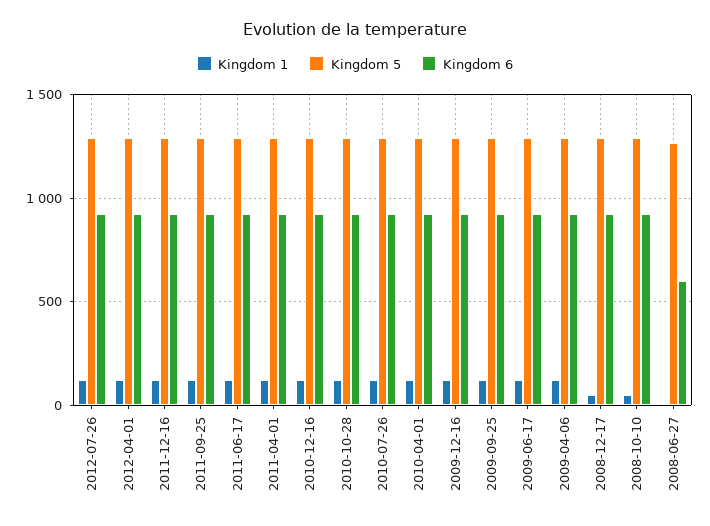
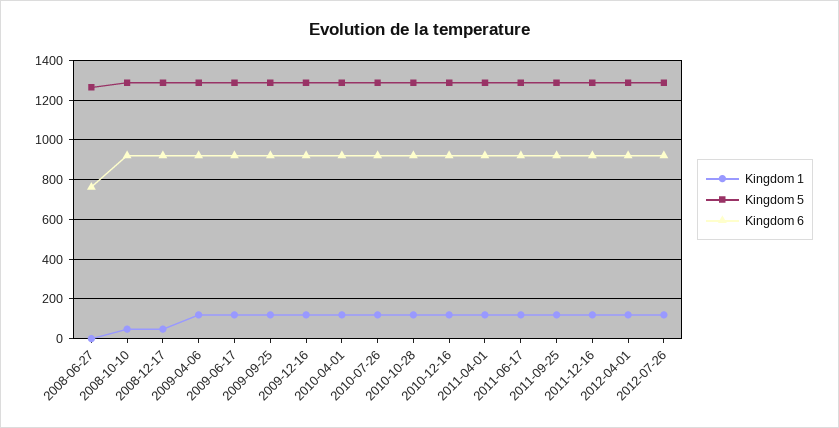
Kingdom 6, 2008-06-27: 600 -> 750

